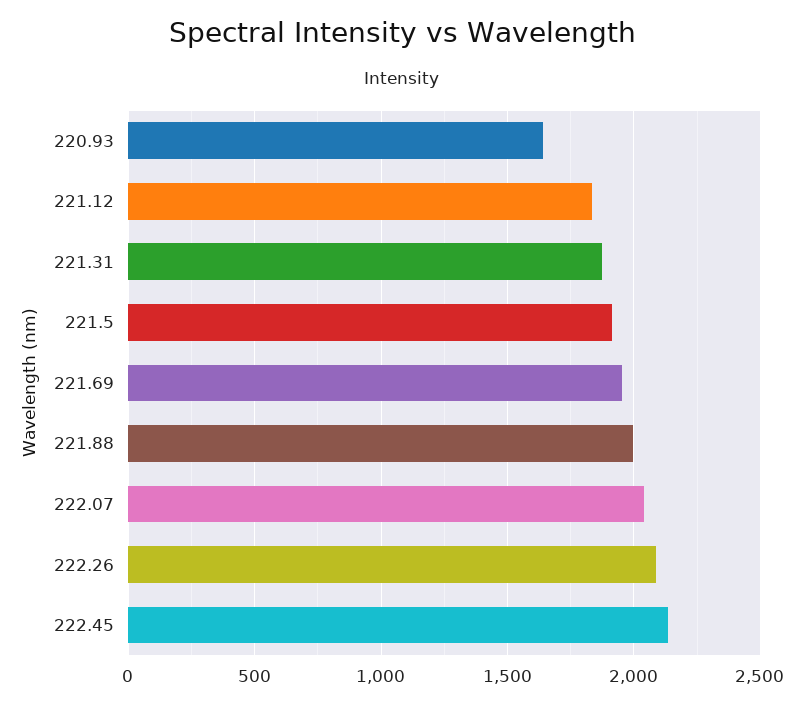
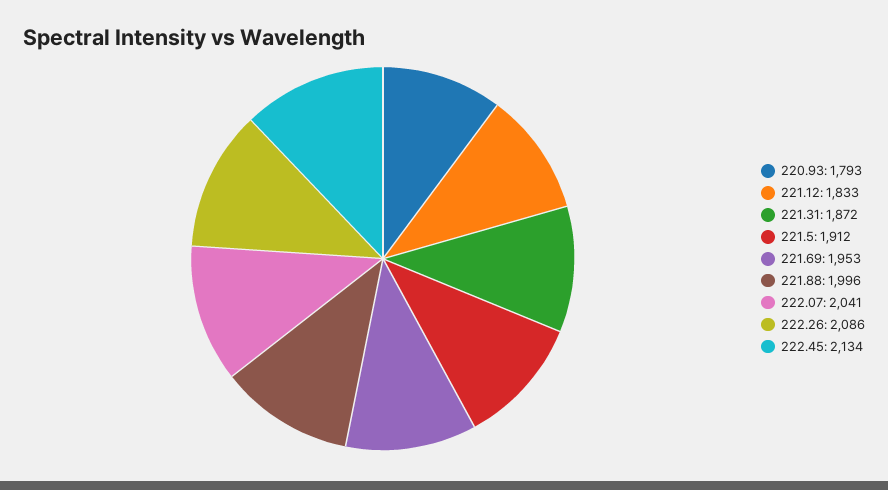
220.93: 1650 -> 1793

